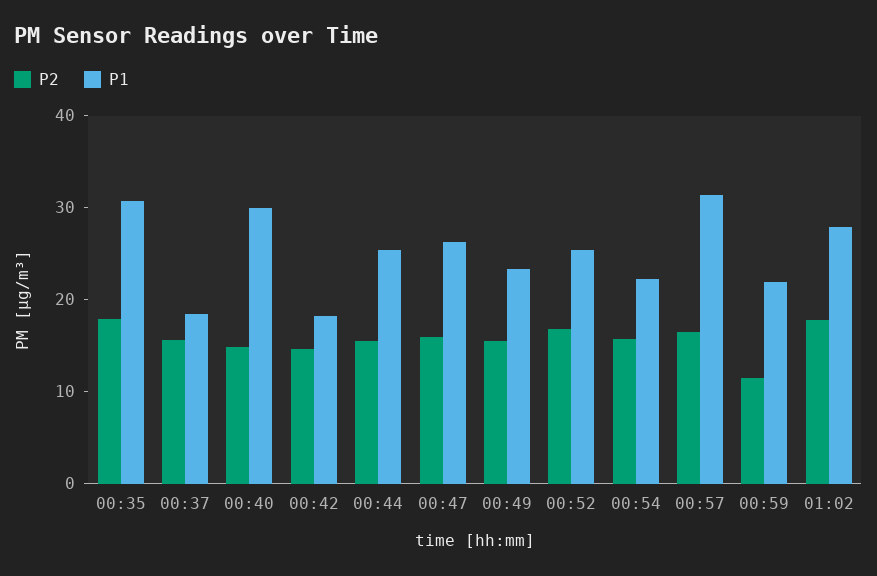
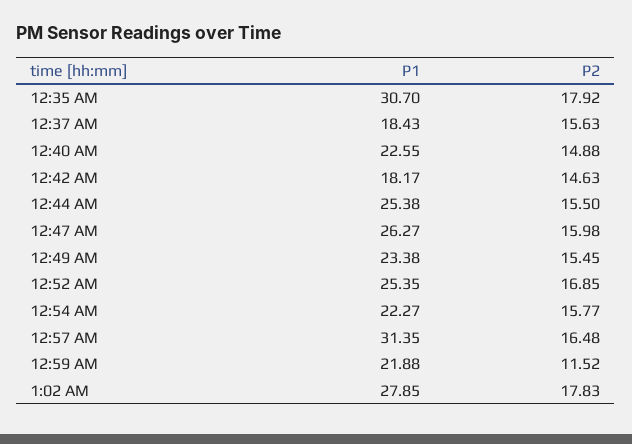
P1, 00:40: 30 -> 22.55

